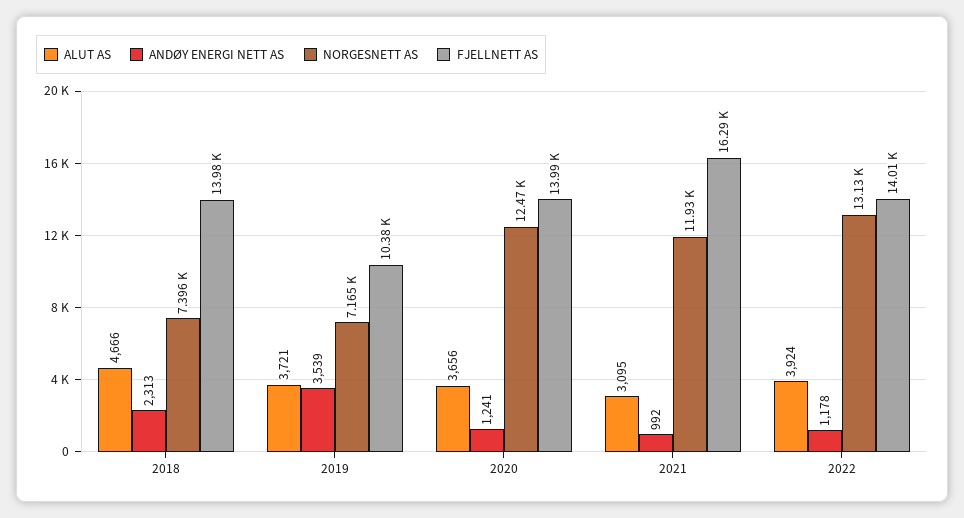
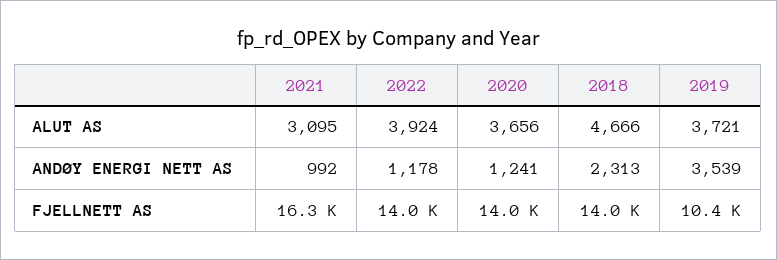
NORGESNETT AS, 2018: 7396 -> none
NORGESNETT AS, 2019: 7165 -> none
NORGESNETT AS, 2020: 12470 -> none
NORGESNETT AS, 2021: 11930 -> none
NORGESNETT AS, 2022: 13130 -> none

